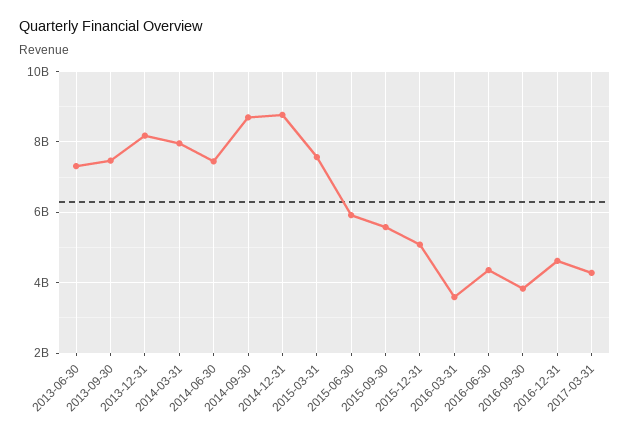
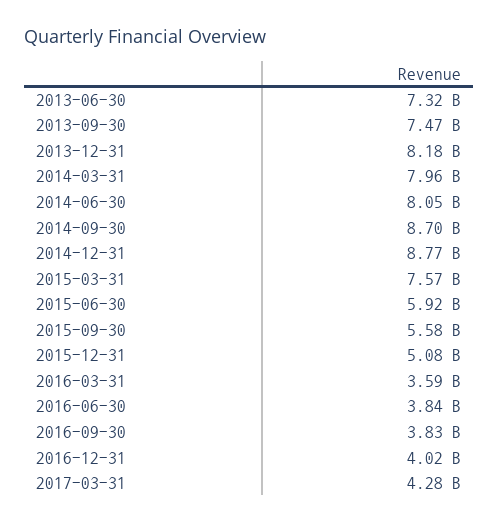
2014-06-30: 7400000000 -> 8050000000
2016-06-30: 4400000000 -> 3840000000
2016-12-31: 4600000000 -> 4020000000

